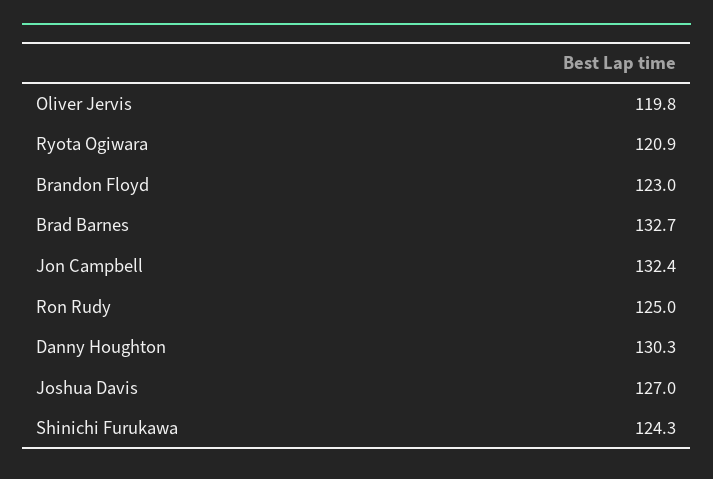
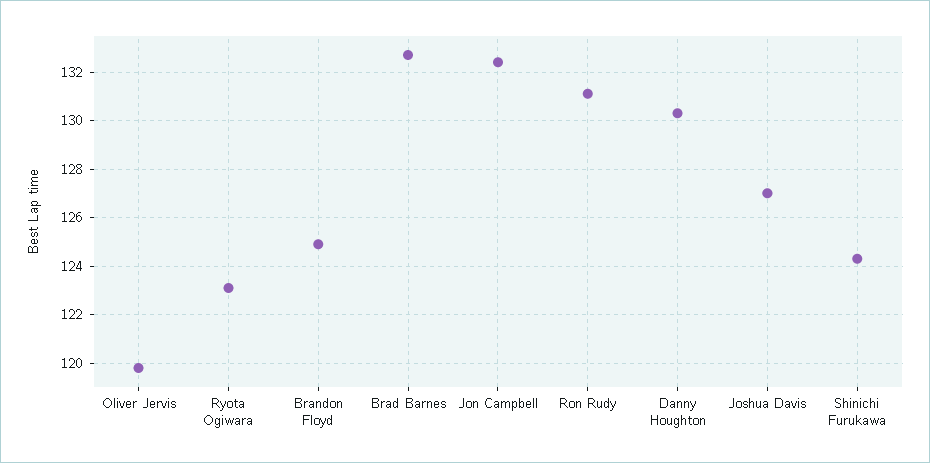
Ryota Ogiwara: 120.9 -> 123
Brandon Floyd: 123 -> 125
Ron Rudy: 125 -> 131

